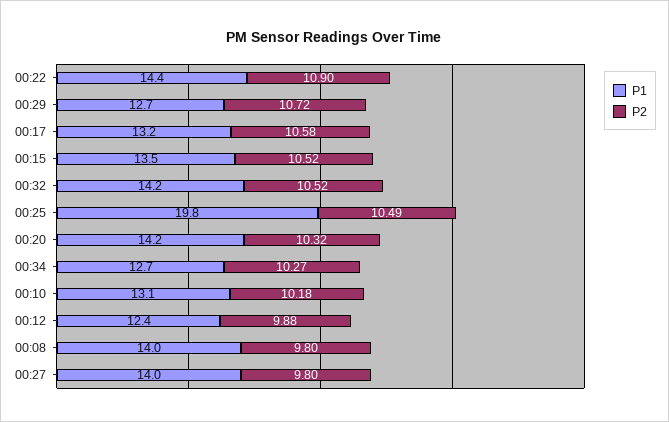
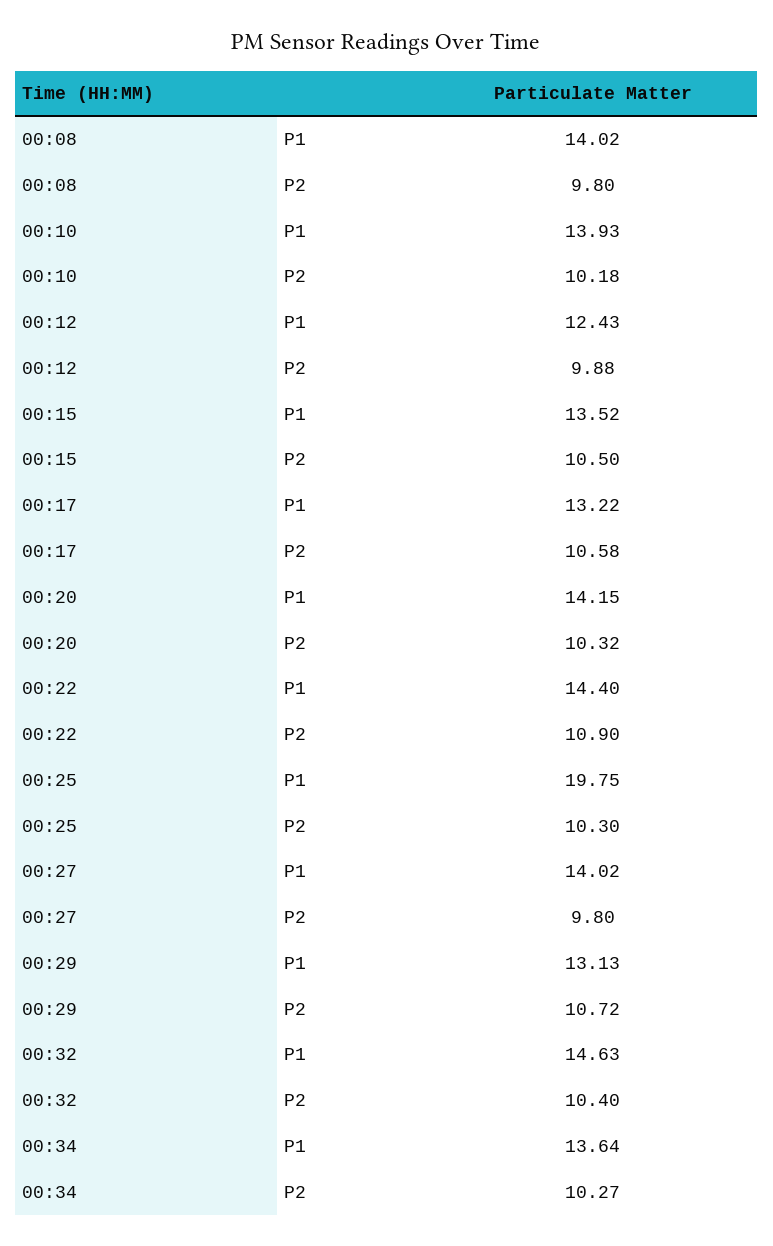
P1, 00:29: 12.7 -> 13.13
P2, 00:15: 10.52 -> 10.5
P1, 00:32: 14.2 -> 14.63
P2, 00:32: 10.52 -> 10.4
P2, 00:25: 10.49 -> 10.3
P1, 00:34: 12.7 -> 13.64
P1, 00:10: 13.1 -> 13.93

